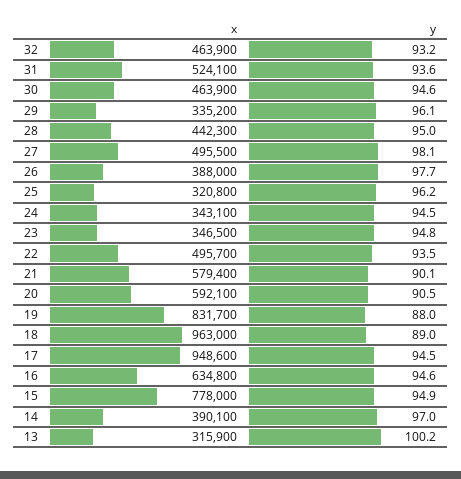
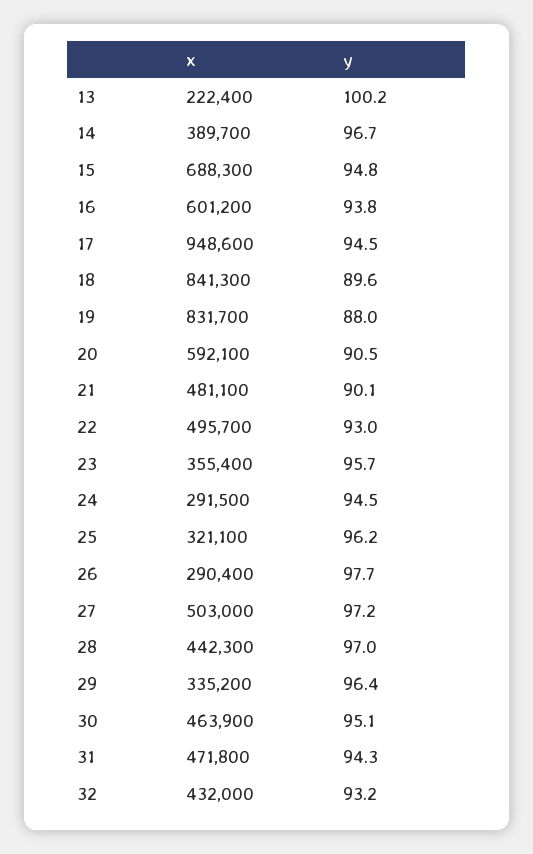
x, 32: 463900 -> 432000
x, 31: 524100 -> 471800
y, 31: 93.6 -> 94.3
y, 30: 94.6 -> 95.1
y, 29: 96.1 -> 96.4
y, 28: 95 -> 97
x, 27: 495500 -> 503000
y, 27: 98.1 -> 97.2
x, 26: 388000 -> 290400
x, 25: 320800 -> 321100
x, 24: 343100 -> 291500
x, 23: 346500 -> 355400
y, 23: 94.8 -> 95.7
y, 22: 93.5 -> 93
x, 21: 579400 -> 481100
x, 18: 963000 -> 841300
y, 18: 89 -> 89.6
x, 16: 634800 -> 601200
y, 16: 94.6 -> 93.8
x, 15: 778000 -> 688300
y, 15: 94.9 -> 94.8
x, 14: 390100 -> 389700
y, 14: 97 -> 96.7
x, 13: 315900 -> 222400

